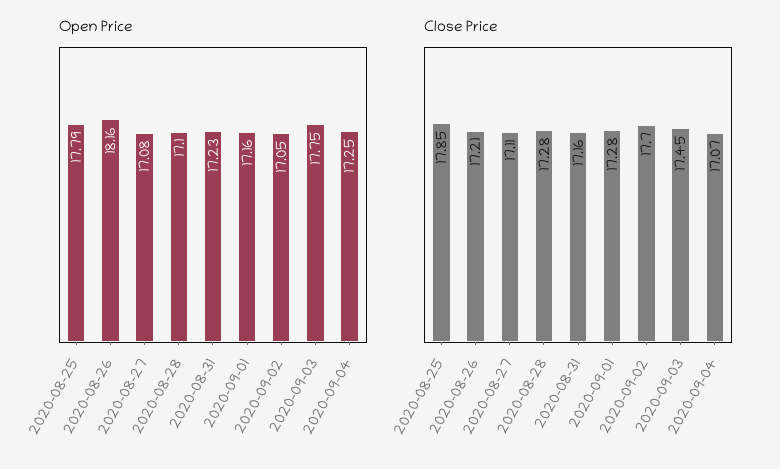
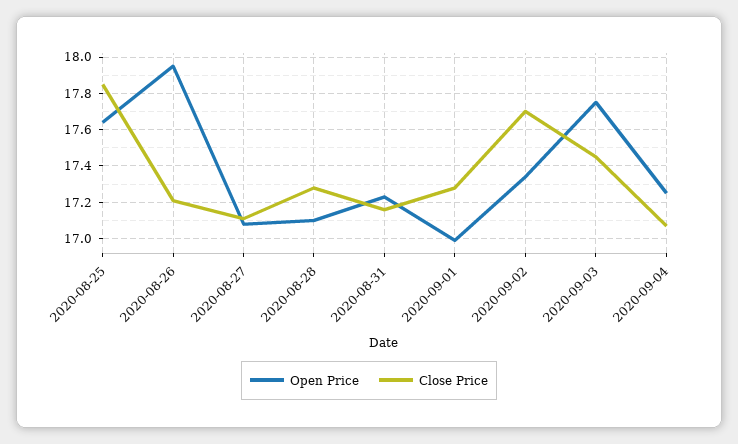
Open Price, 2020-08-25: 17.79 -> 17.65
Open Price, 2020-08-26: 18.16 -> 17.95
Open Price, 2020-09-01: 17.16 -> 17
Open Price, 2020-09-02: 17.05 -> 17.35

